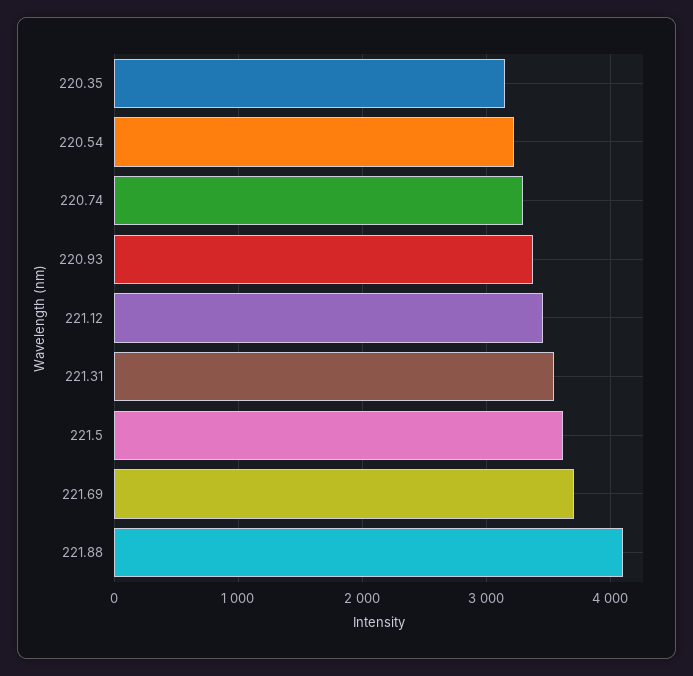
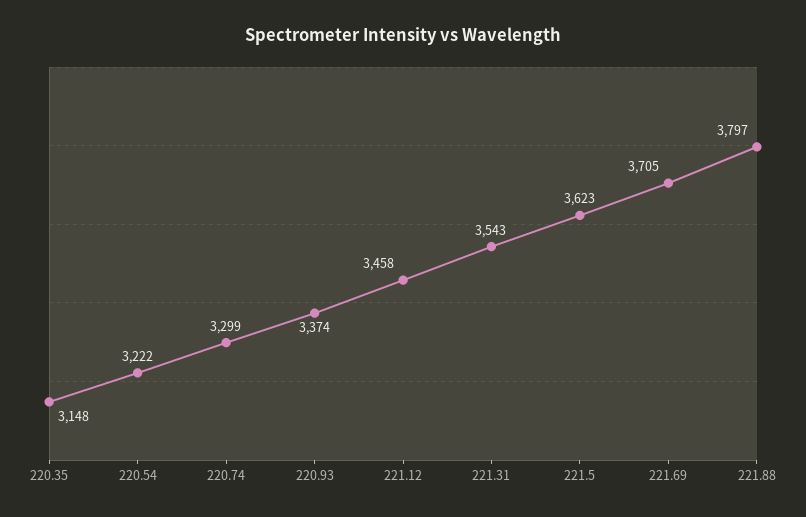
221.88: 4100 -> 3797

